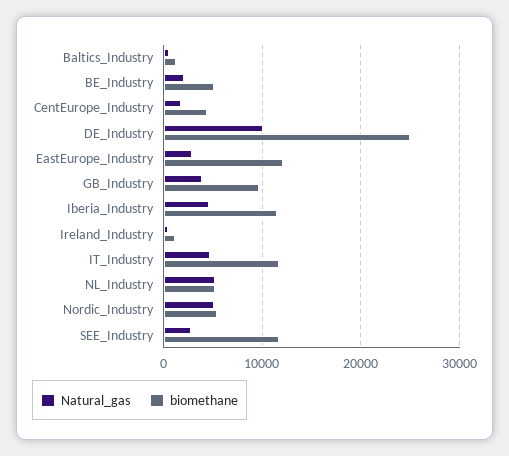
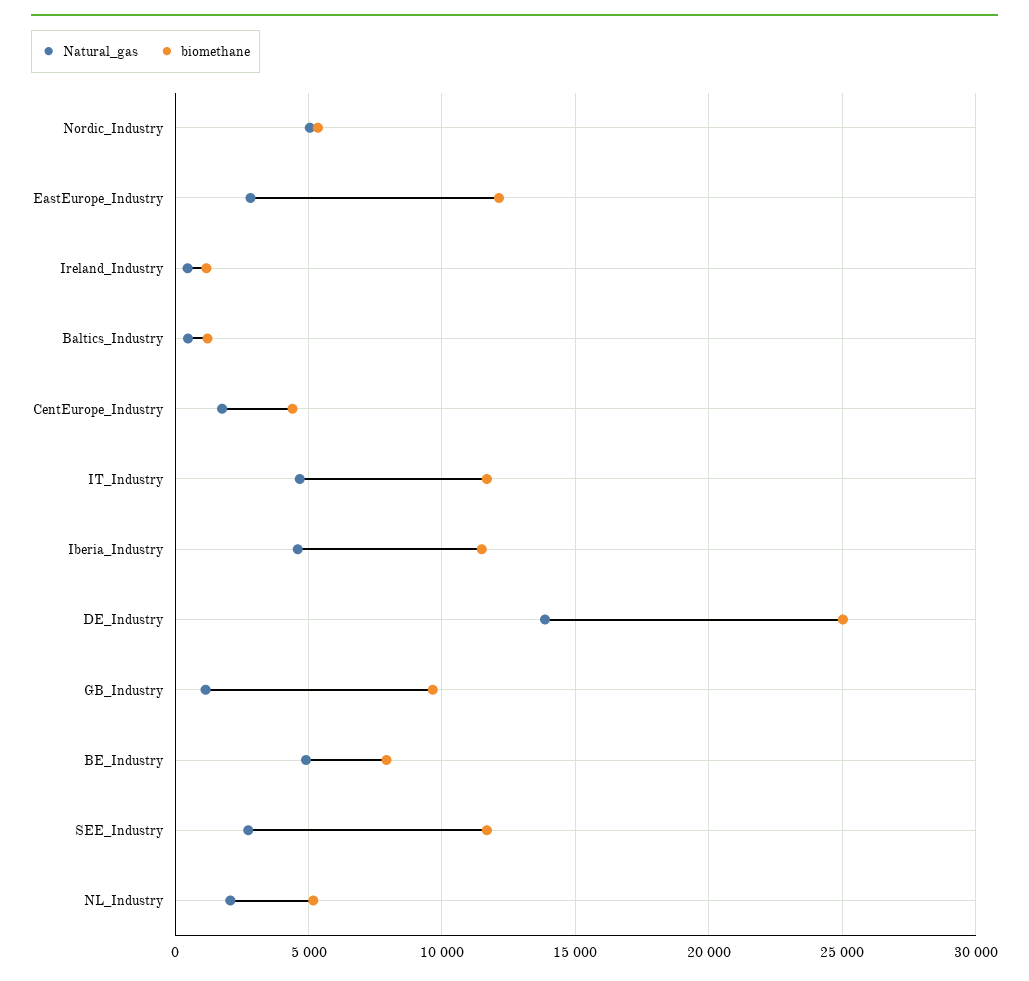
Natural_gas, BE_Industry: 2000 -> 5000
biomethane, BE_Industry: 5000 -> 8000
Natural_gas, DE_Industry: 10000 -> 14000
Natural_gas, GB_Industry: 4000 -> 1000
Natural_gas, NL_Industry: 5000 -> 2000

